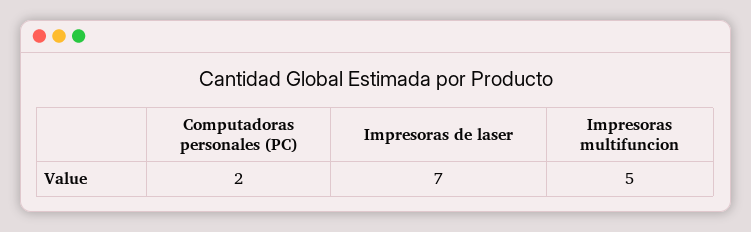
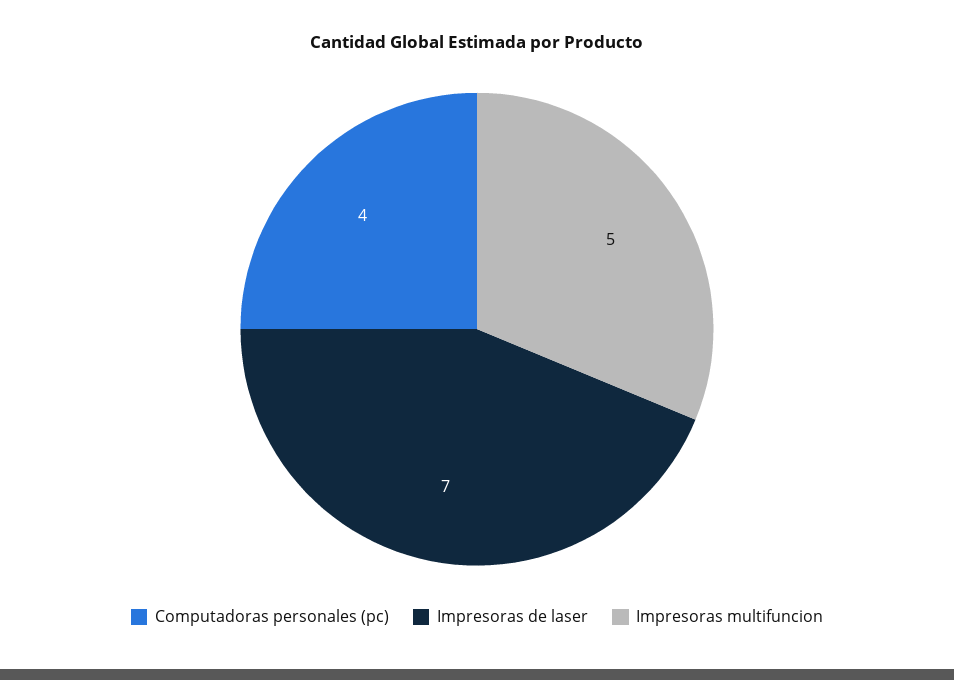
Computadoras personales (PC): 2 -> 4

